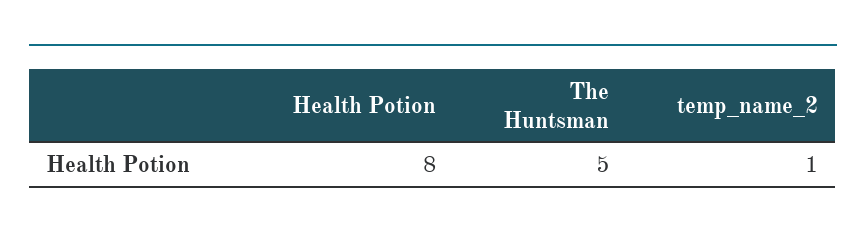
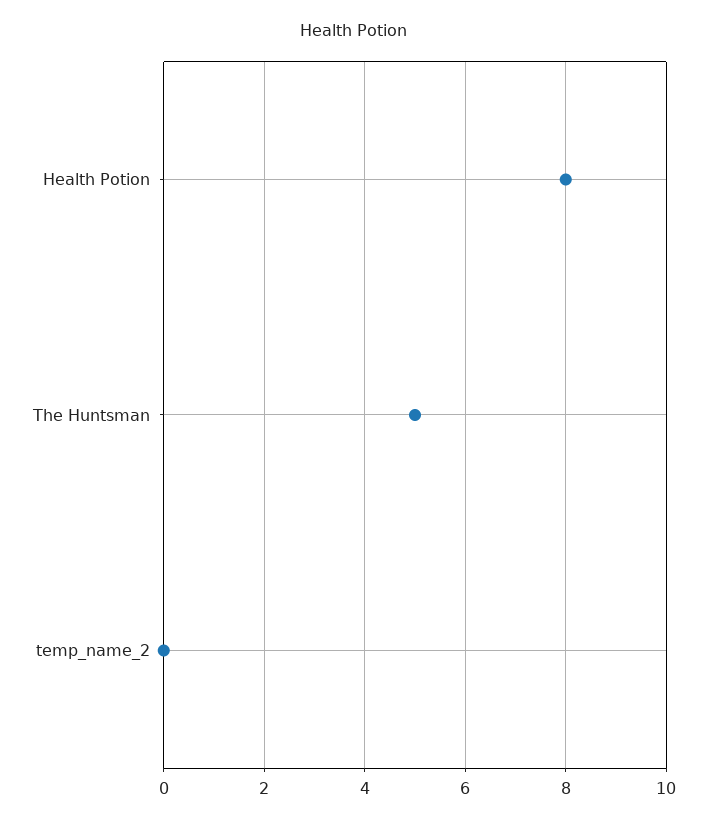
temp_name_2: 1 -> 0

